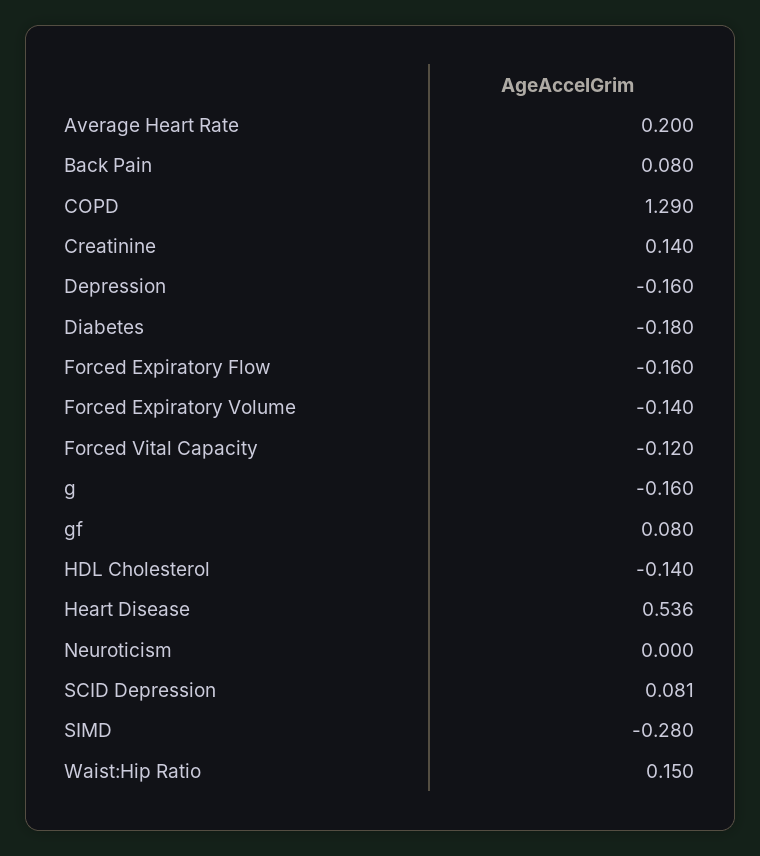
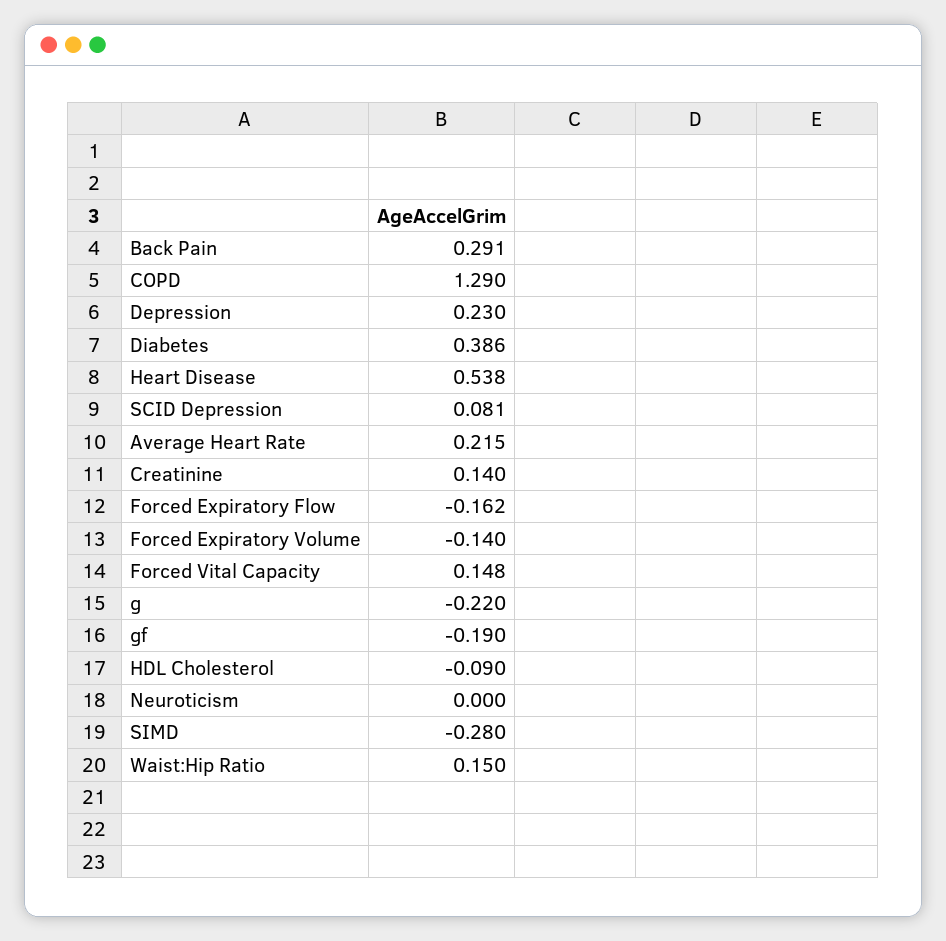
Average Heart Rate: 0.2 -> 0.215
Back Pain: 0.08 -> 0.291
Depression: -0.16 -> 0.23
Diabetes: -0.18 -> 0.386
Forced Expiratory Flow: -0.16 -> -0.162
Forced Vital Capacity: -0.12 -> 0.148
g: -0.16 -> -0.22
gf: 0.08 -> -0.19
HDL Cholesterol: -0.14 -> -0.09
Heart Disease: 0.536 -> 0.538

